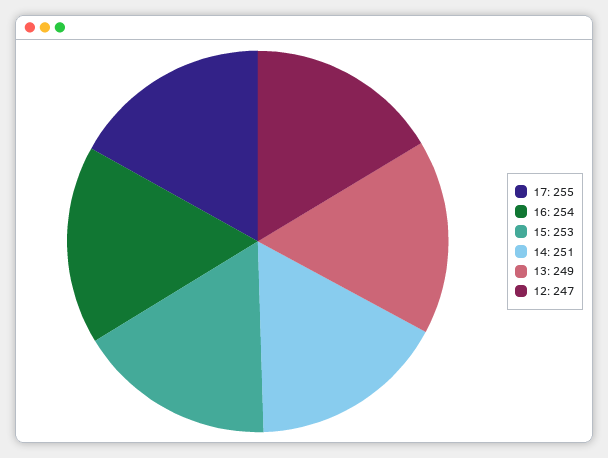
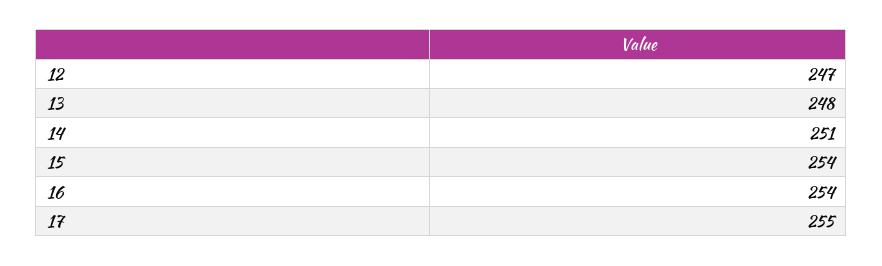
15: 253 -> 254
13: 249 -> 248

